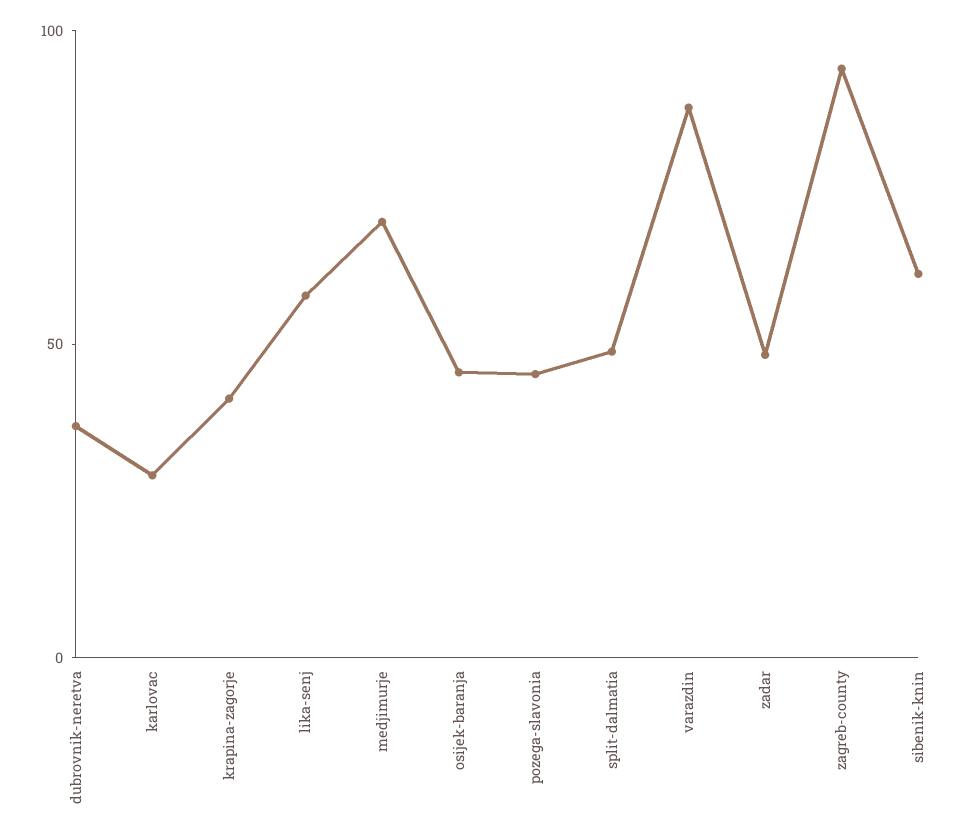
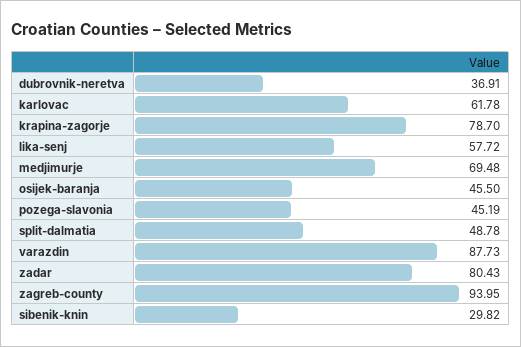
karlovac: 30 -> 61.78
krapina-zagorje: 40 -> 78.7
zadar: 50 -> 80.43
sibenik-knin: 60 -> 29.82

